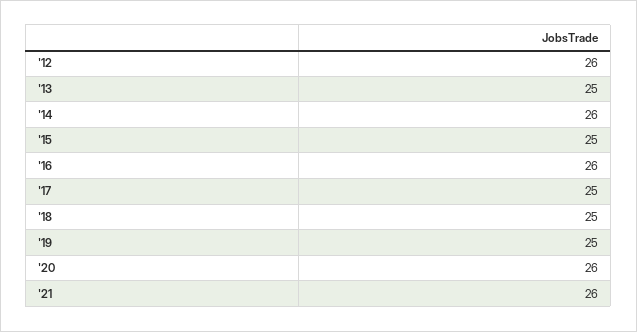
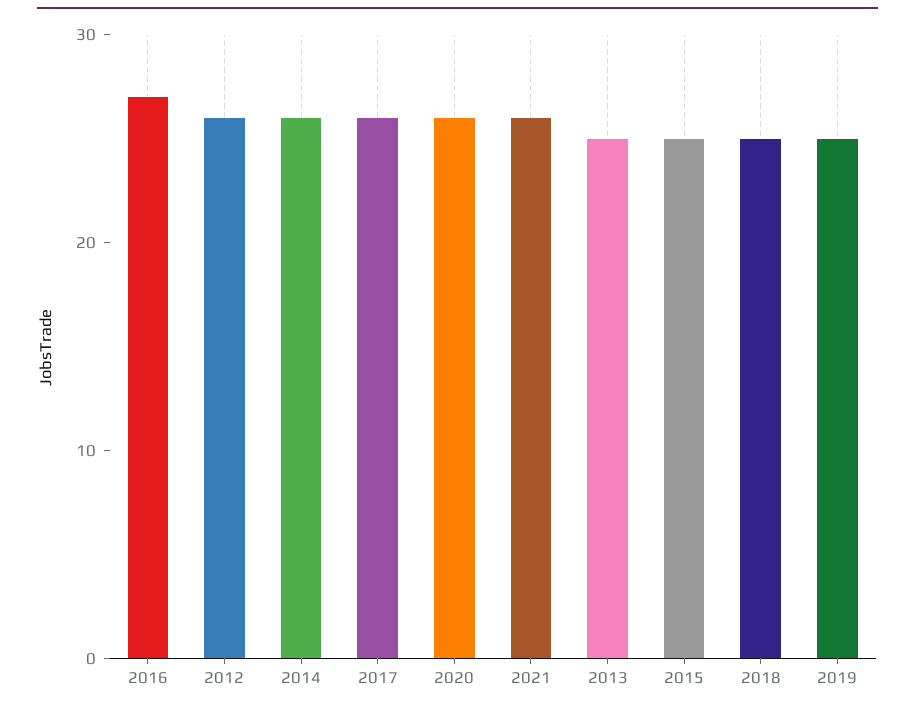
'16: 26 -> 27
'17: 25 -> 26

